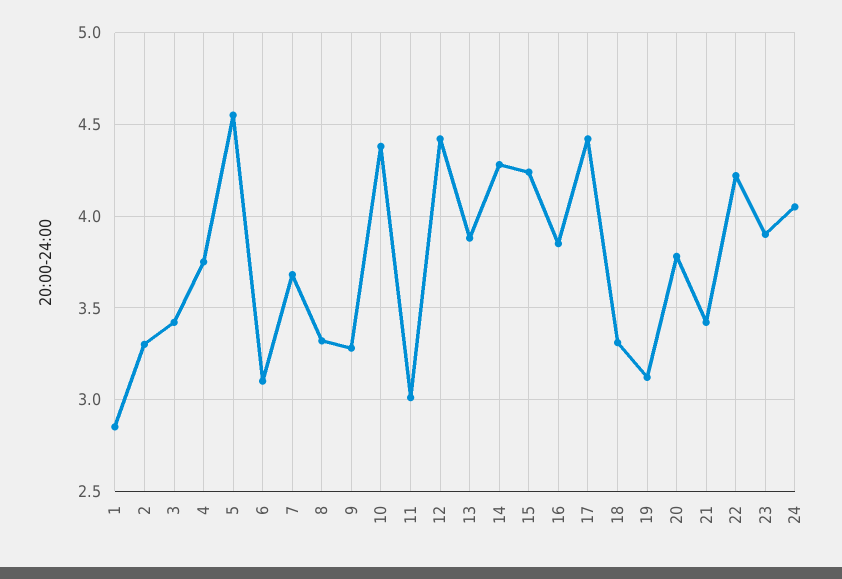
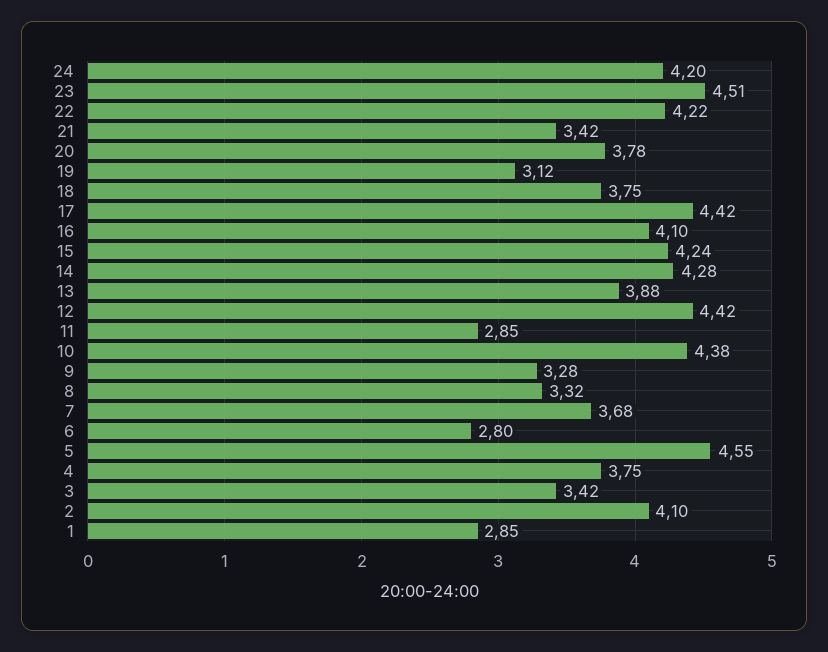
2: 3.3 -> 4.1
6: 3.1 -> 2.8
11: 3 -> 2.85
16: 3.85 -> 4.1
18: 3.3 -> 3.75
23: 3.9 -> 4.51
24: 4.05 -> 4.2

